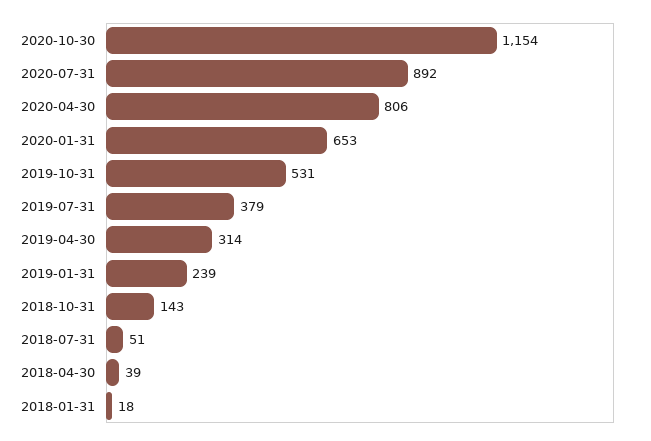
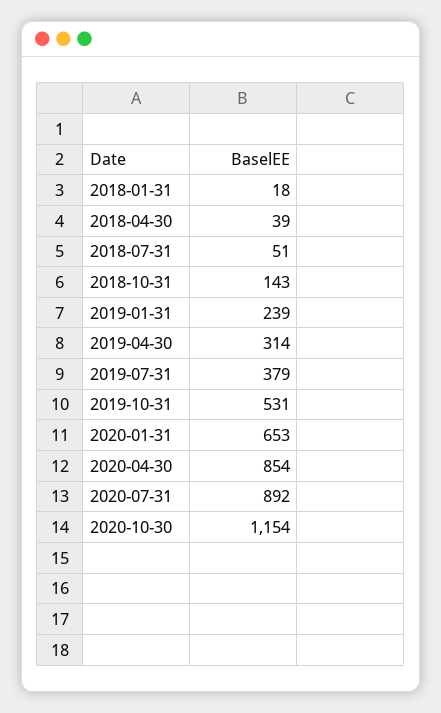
2020-04-30: 806 -> 854

